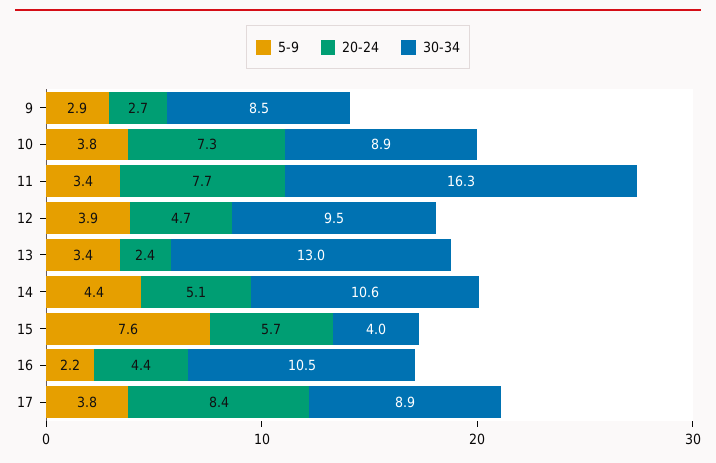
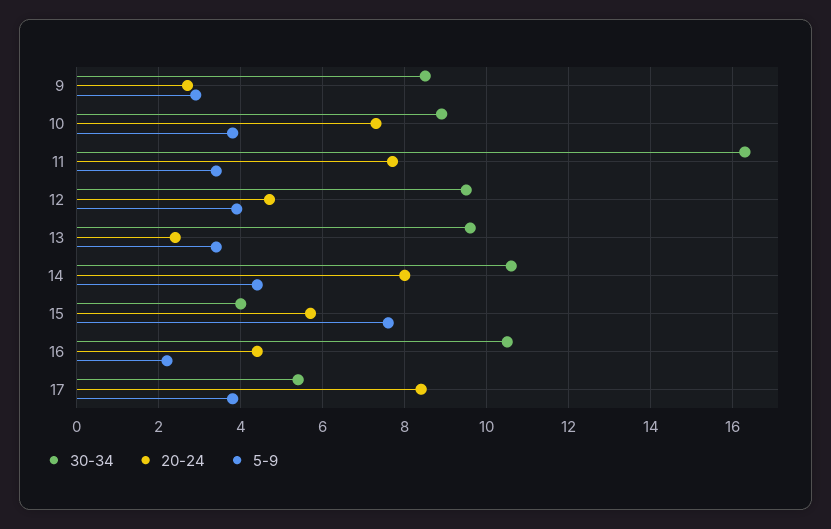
30-34, 13: 13 -> 9.5
20-24, 14: 5.1 -> 8
30-34, 17: 8.9 -> 5.5

